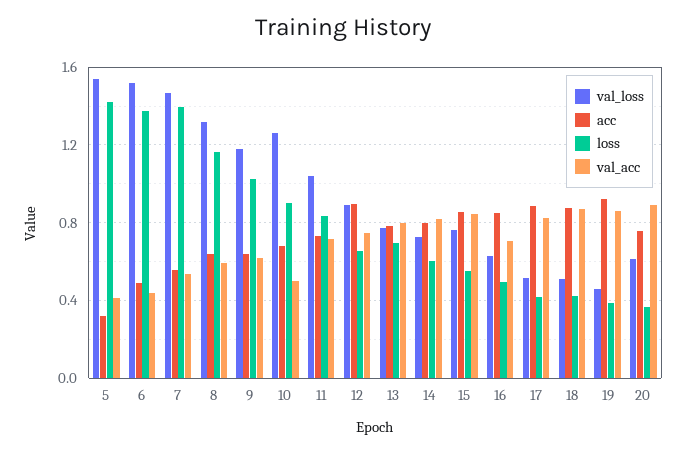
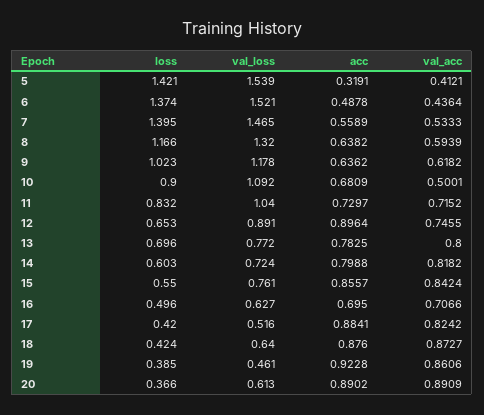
val_loss, 10: 1.25 -> 1.092
acc, 16: 0.85 -> 0.695
val_loss, 18: 0.5 -> 0.64
acc, 20: 0.75 -> 0.8902

